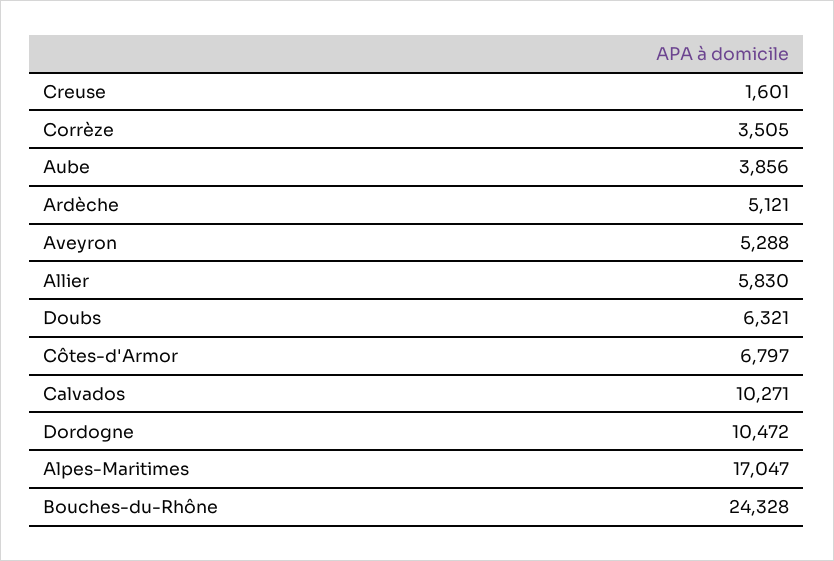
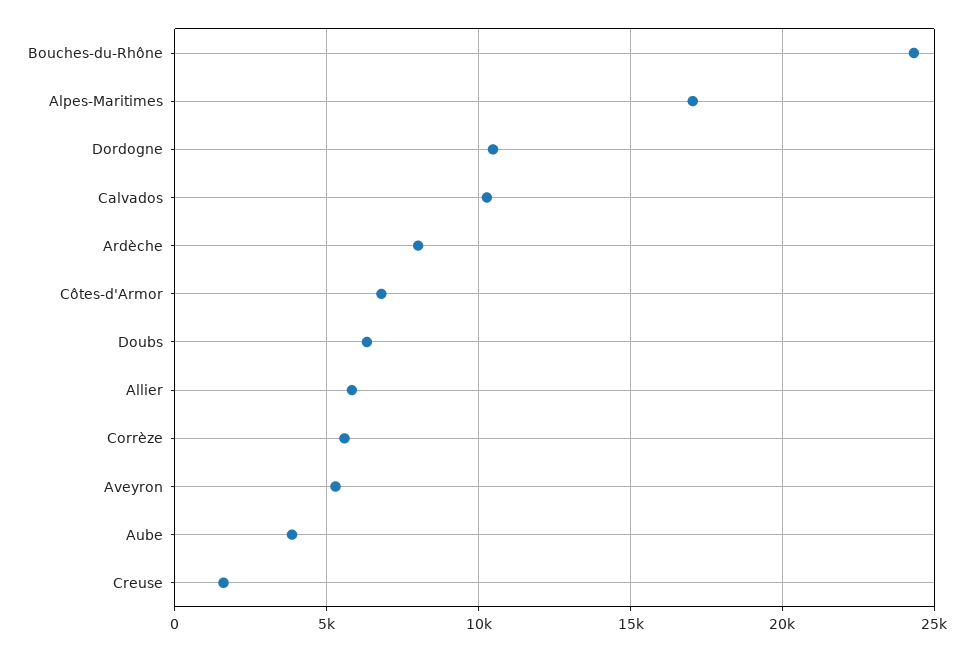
Corrèze: 3505 -> 5500
Ardèche: 5121 -> 8000

